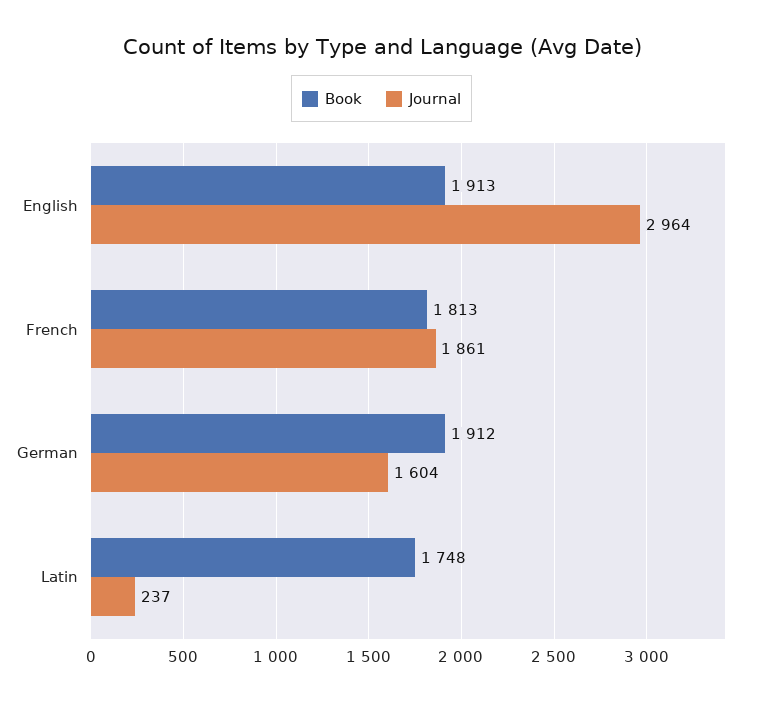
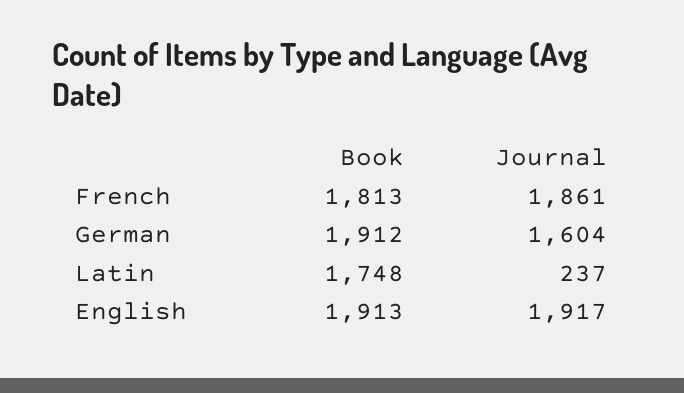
Journal, English: 2964 -> 1917

